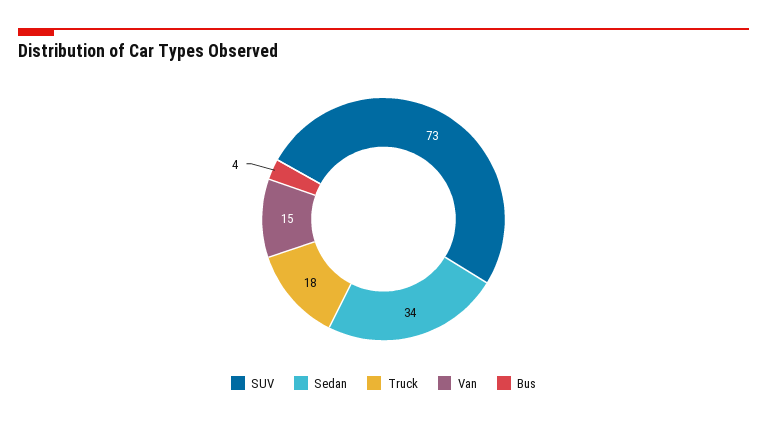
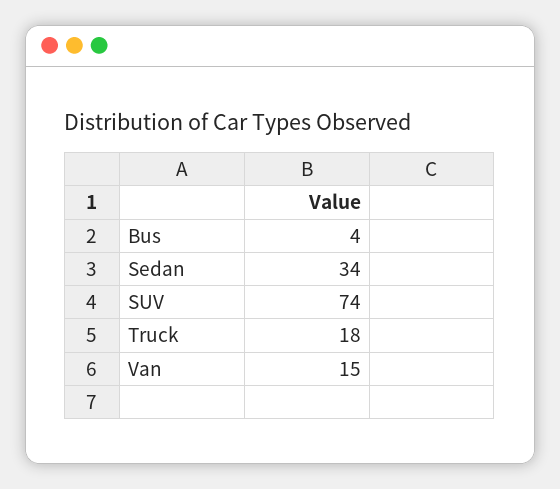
SUV: 73 -> 74

